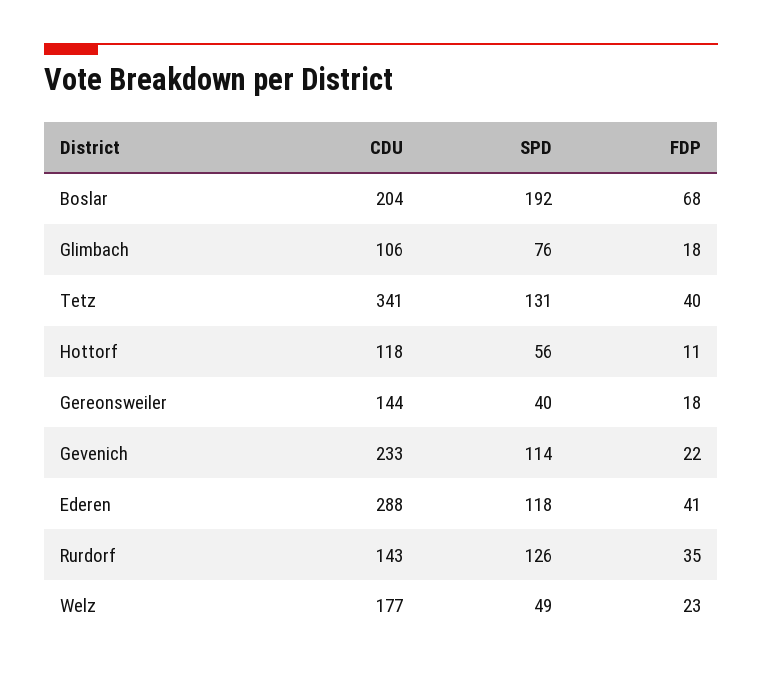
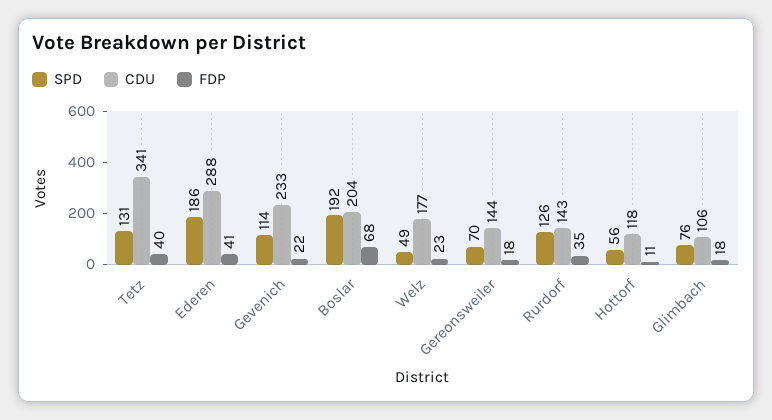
SPD, Gereonsweiler: 40 -> 70
SPD, Ederen: 118 -> 186

